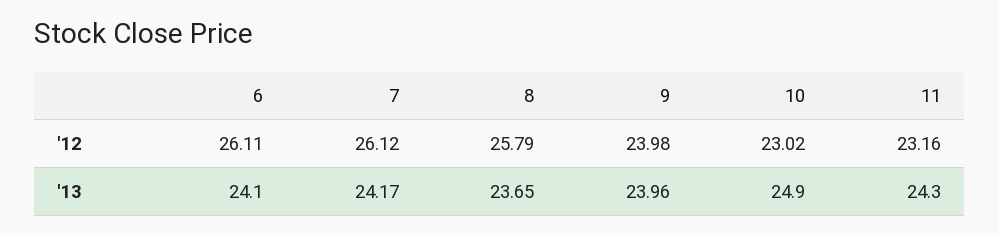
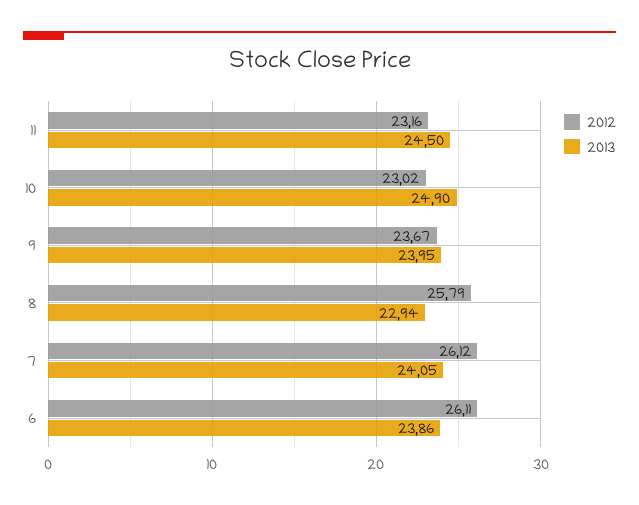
'12, 9: 23.98 -> 23.67
'13, 6: 24.1 -> 23.86
'13, 7: 24.17 -> 24.05
'13, 8: 23.65 -> 22.94
'13, 9: 23.96 -> 23.95
'13, 11: 24.3 -> 24.5

